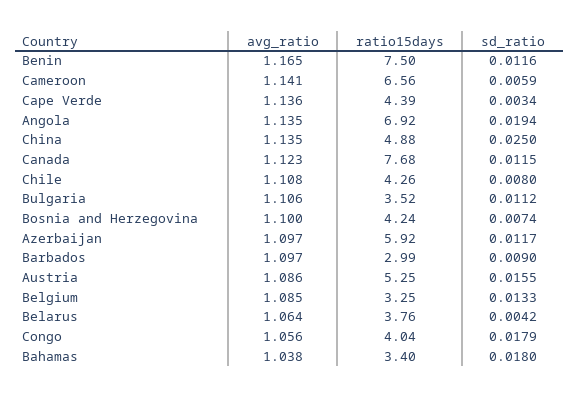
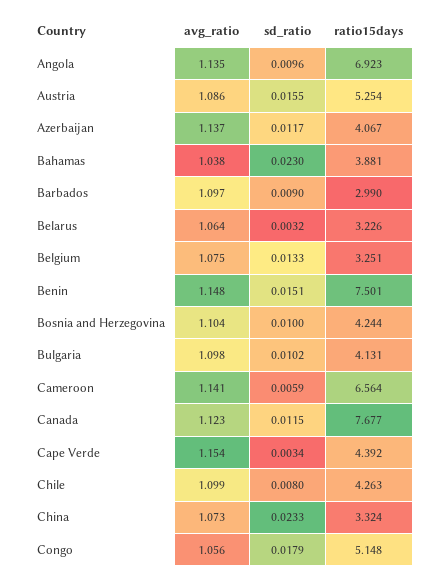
avg_ratio, Benin: 1.165 -> 1.148
sd_ratio, Benin: 0.0116 -> 0.0151
avg_ratio, Cape Verde: 1.136 -> 1.154
sd_ratio, Angola: 0.0194 -> 0.0096
avg_ratio, China: 1.135 -> 1.073
ratio15days, China: 4.88 -> 3.324
sd_ratio, China: 0.025 -> 0.0233
avg_ratio, Chile: 1.108 -> 1.099
avg_ratio, Bulgaria: 1.106 -> 1.098
ratio15days, Bulgaria: 3.52 -> 4.131
sd_ratio, Bulgaria: 0.0112 -> 0.0102
avg_ratio, Bosnia and Herzegovina: 1.1 -> 1.104
sd_ratio, Bosnia and Herzegovina: 0.0074 -> 0.01
avg_ratio, Azerbaijan: 1.097 -> 1.137
ratio15days, Azerbaijan: 5.92 -> 4.067
avg_ratio, Belgium: 1.085 -> 1.075
ratio15days, Belarus: 3.76 -> 3.226
sd_ratio, Belarus: 0.0042 -> 0.0032
ratio15days, Congo: 4.04 -> 5.148
ratio15days, Bahamas: 3.4 -> 3.881
sd_ratio, Bahamas: 0.018 -> 0.023

